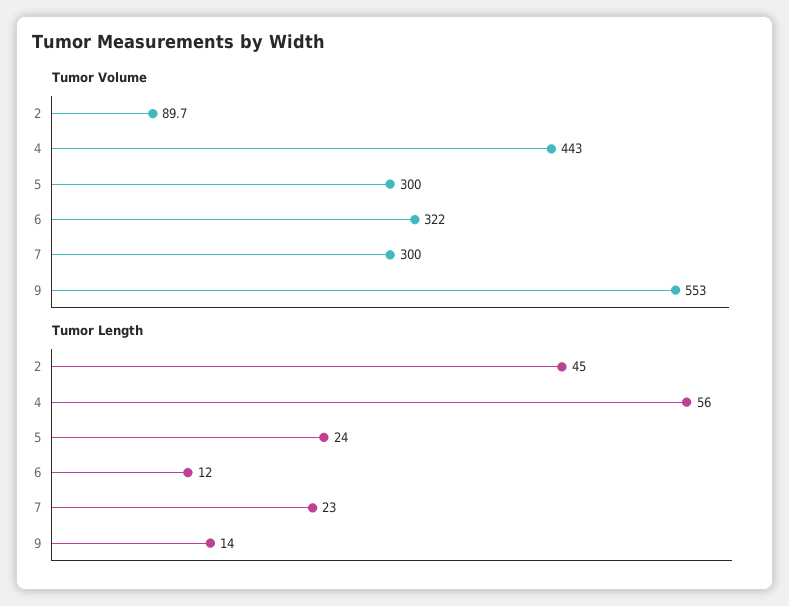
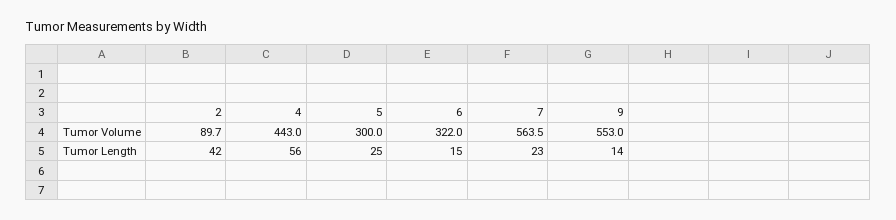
Tumor Volume, 7: 300 -> 563.5
Tumor Length, 2: 45 -> 42
Tumor Length, 5: 24 -> 25
Tumor Length, 6: 12 -> 15

